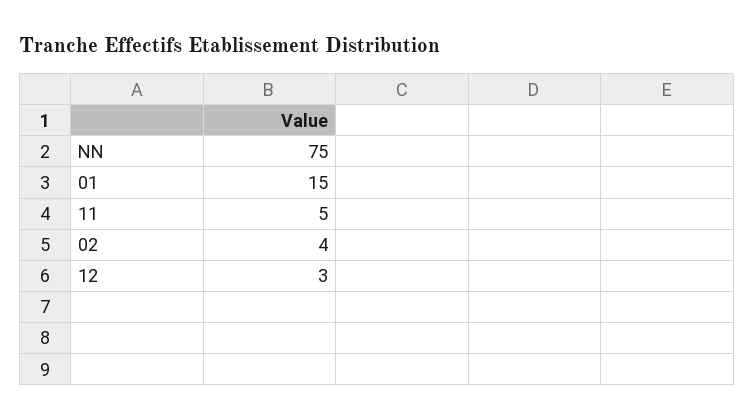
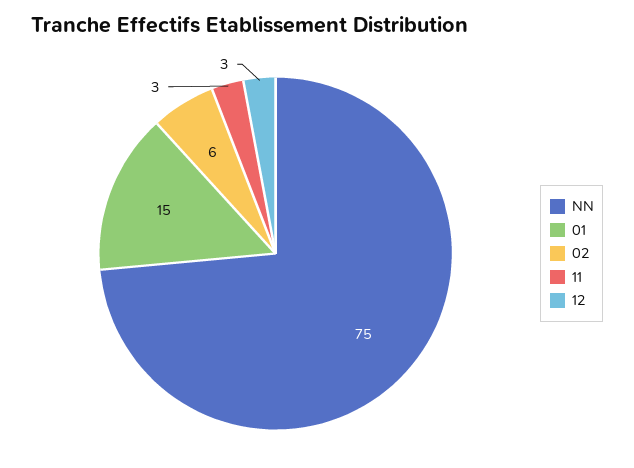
11: 5 -> 3
02: 4 -> 6

